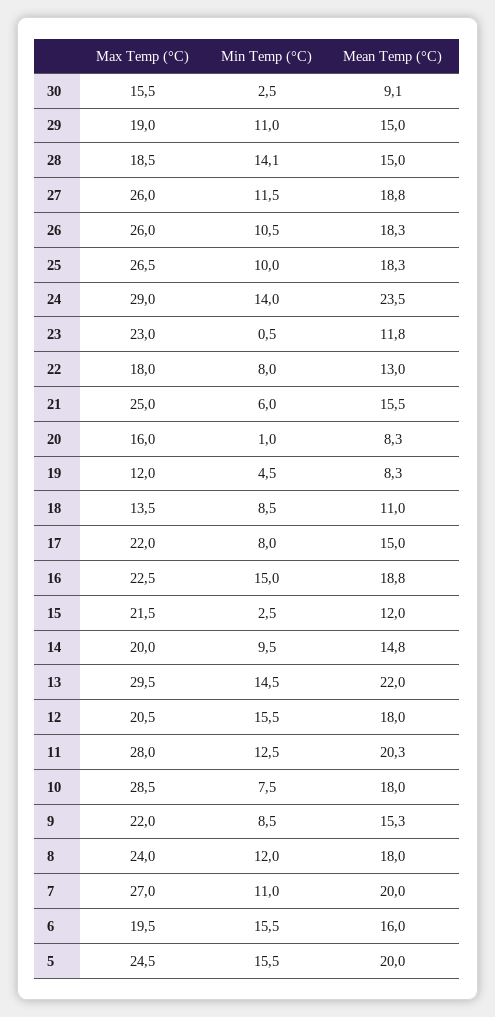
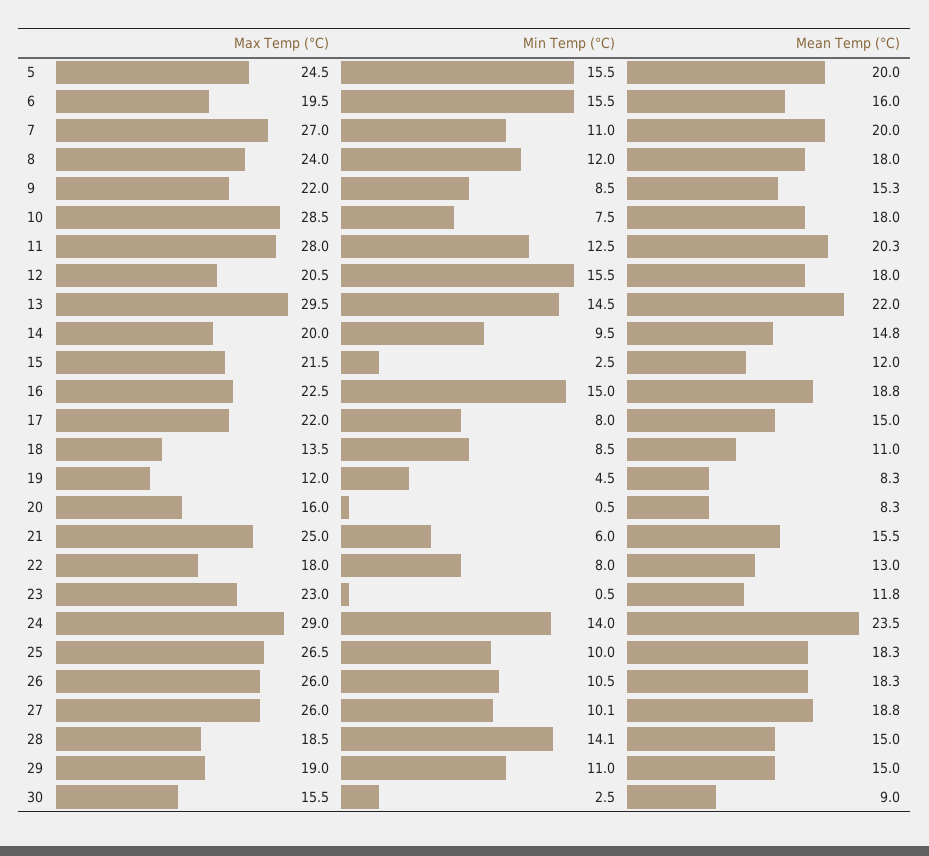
Mean Temp (°C), 30: 9.1 -> 9
Min Temp (°C), 27: 11.5 -> 10.1
Min Temp (°C), 20: 1 -> 0.5

